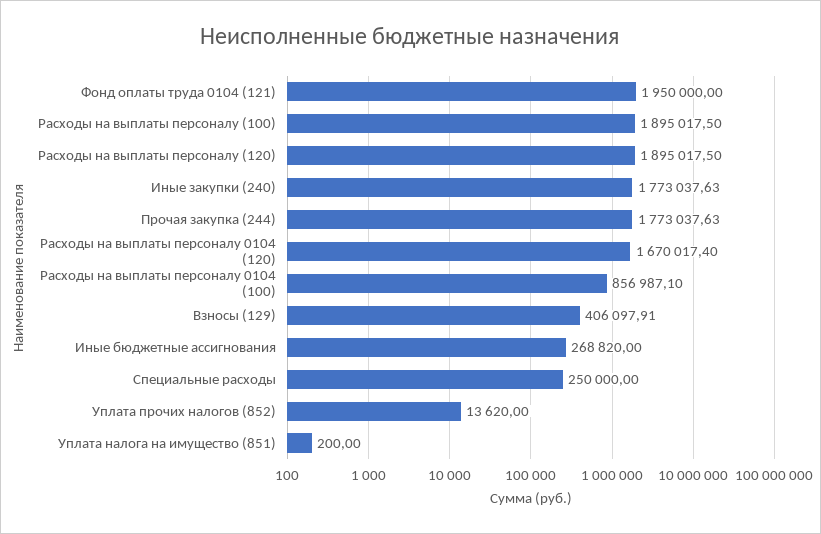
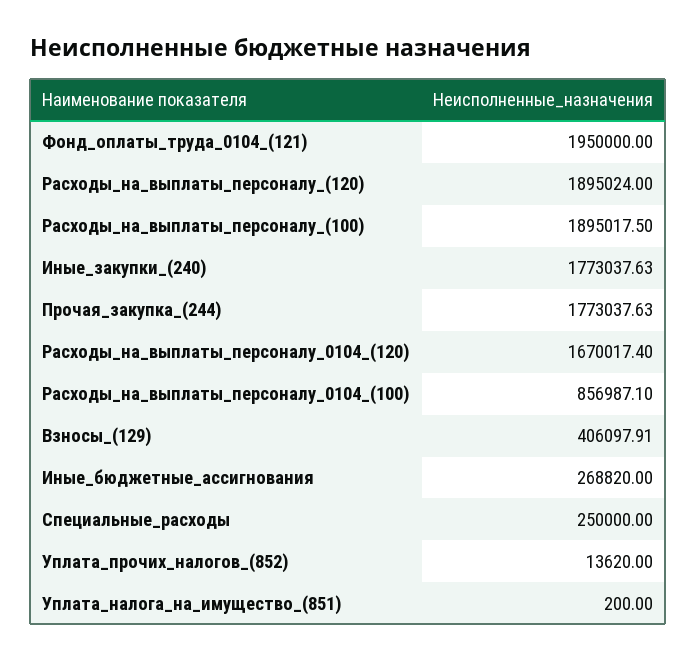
Расходы на выплаты персоналу (120): 1895017.5 -> 1895024

